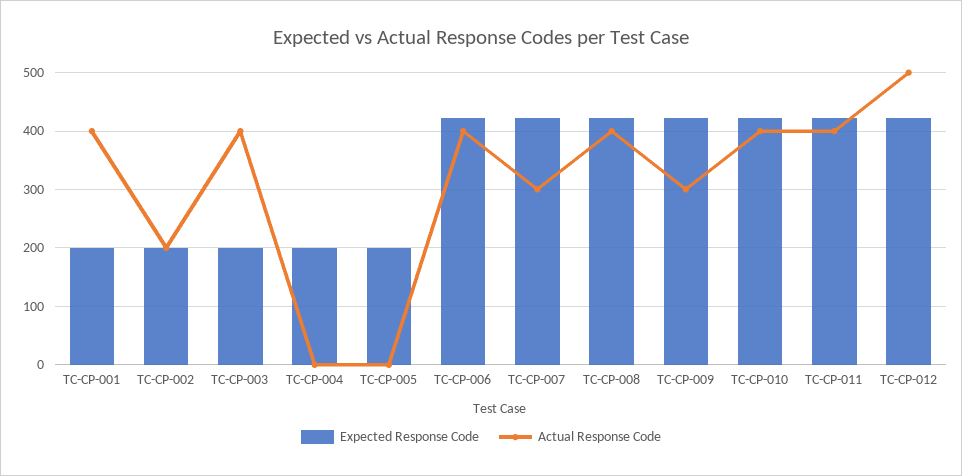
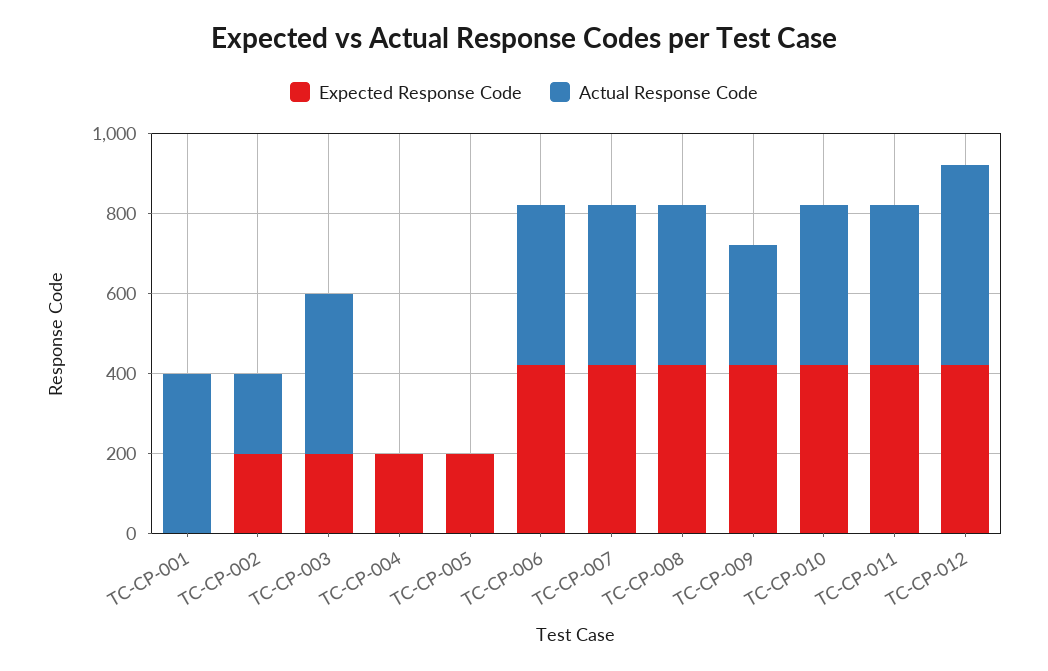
Expected Response Code, TC-CP-001: 200 -> 0
Actual Response Code, TC-CP-007: 300 -> 400

